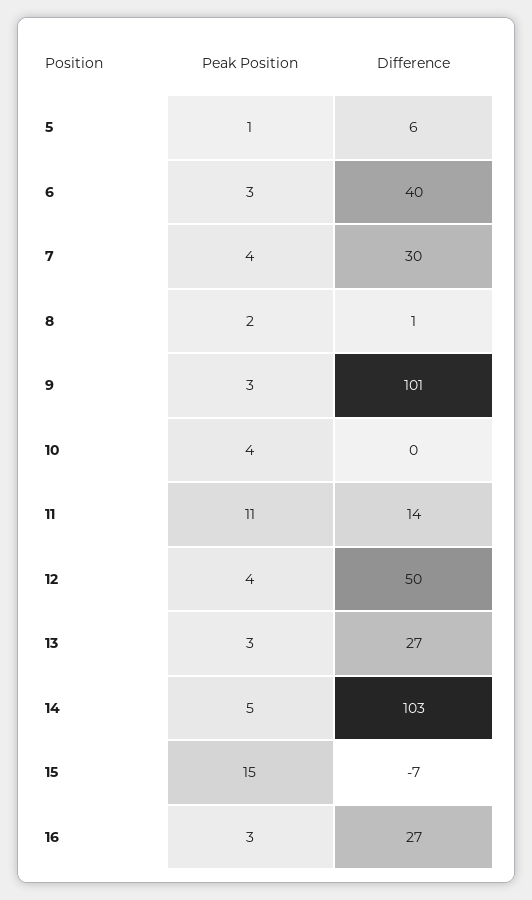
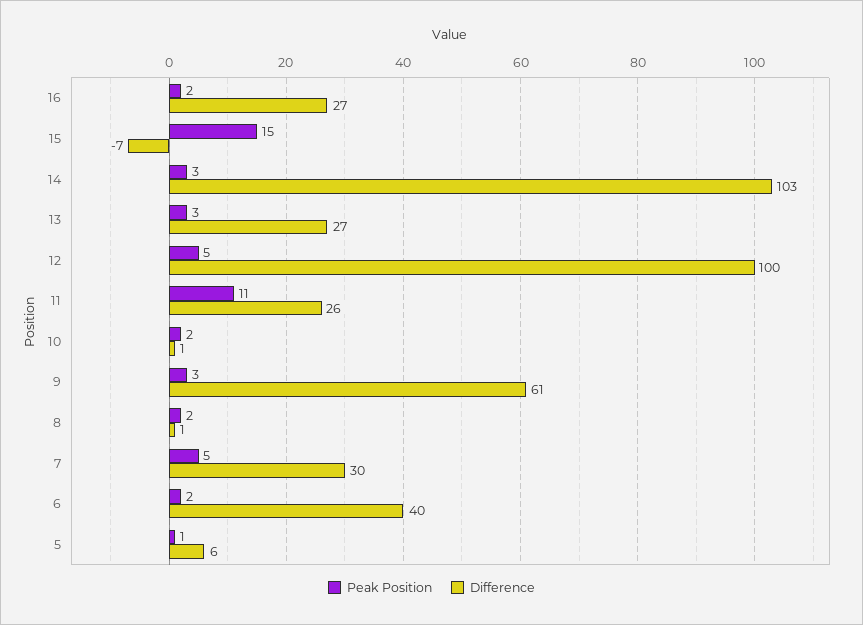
Peak Position, 6: 3 -> 2
Peak Position, 7: 4 -> 5
Difference, 9: 101 -> 61
Peak Position, 10: 4 -> 2
Difference, 10: 0 -> 1
Difference, 11: 14 -> 26
Peak Position, 12: 4 -> 5
Difference, 12: 50 -> 100
Peak Position, 14: 5 -> 3
Peak Position, 16: 3 -> 2

